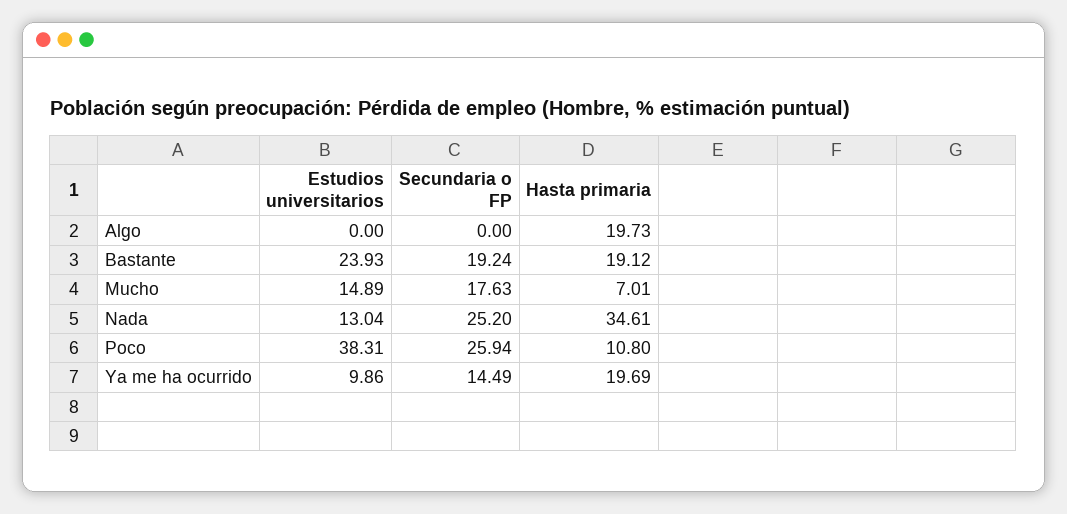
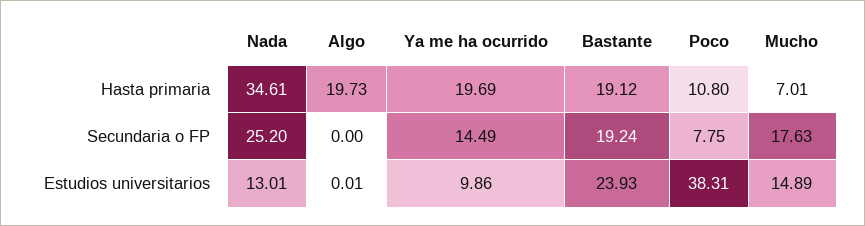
Estudios universitarios, Algo: 0 -> 0.01
Estudios universitarios, Nada: 13.04 -> 13.01
Secundaria o FP, Poco: 25.94 -> 7.75

